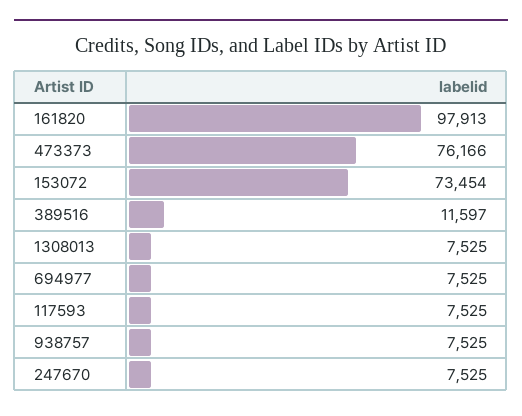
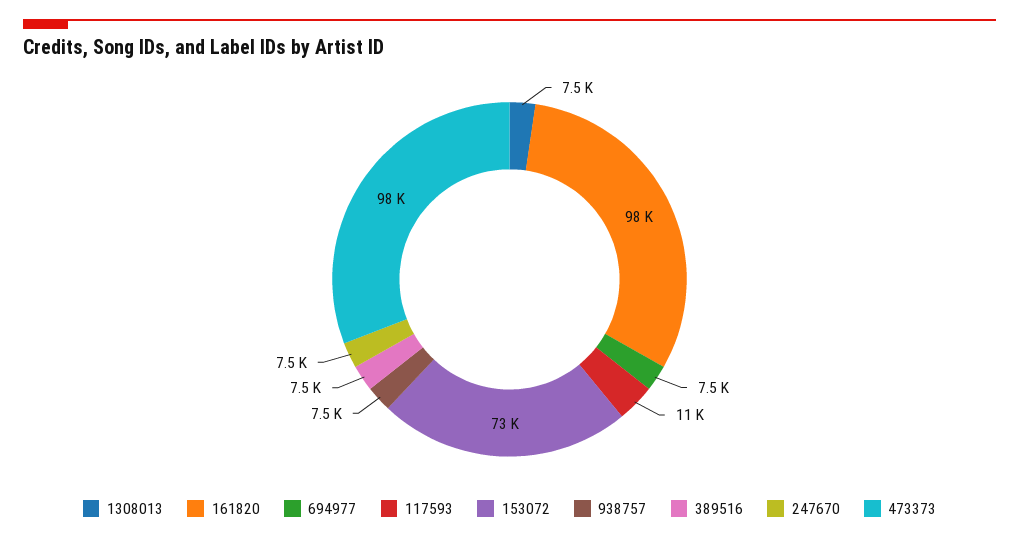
473373: 76166 -> 98000
389516: 11597 -> 7500
117593: 7525 -> 11000

